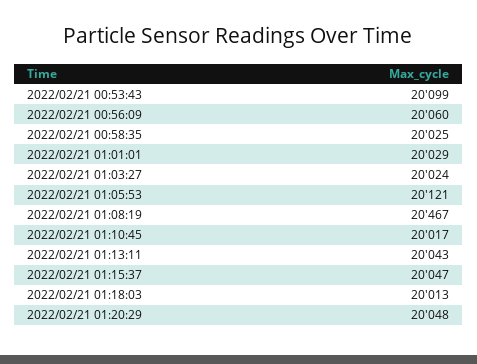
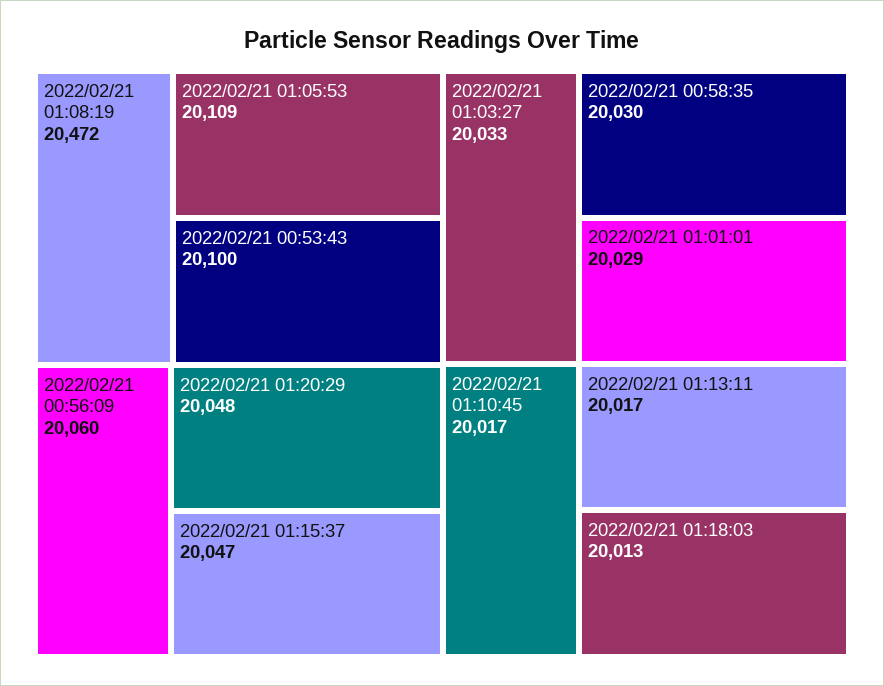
2022/02/21 00:53:43: 20099 -> 20100
2022/02/21 00:58:35: 20025 -> 20030
2022/02/21 01:03:27: 20024 -> 20033
2022/02/21 01:05:53: 20121 -> 20109
2022/02/21 01:08:19: 20467 -> 20472
2022/02/21 01:13:11: 20043 -> 20017

